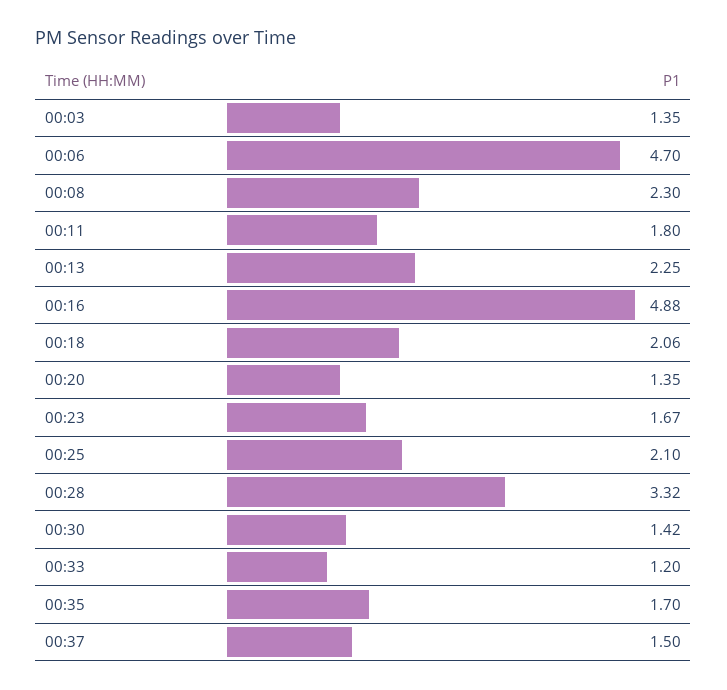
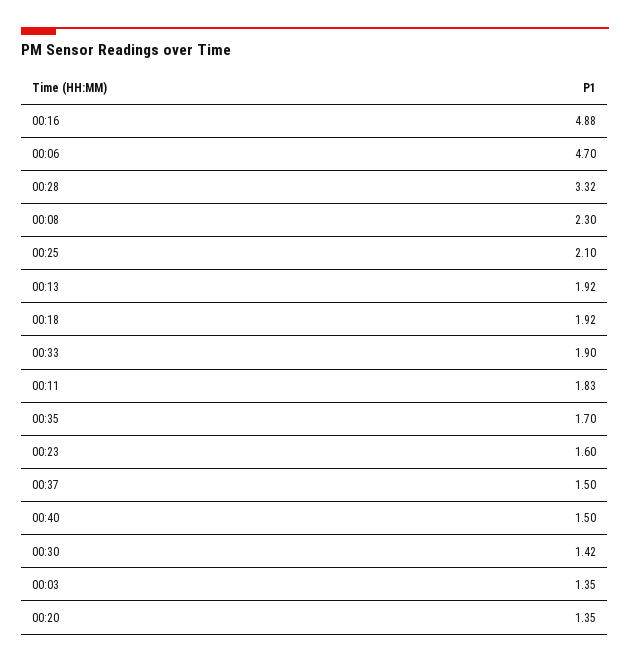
00:11: 1.8 -> 1.83
00:13: 2.25 -> 1.92
00:18: 2.06 -> 1.92
00:23: 1.67 -> 1.6
00:33: 1.2 -> 1.9
00:40: none -> 1.5

